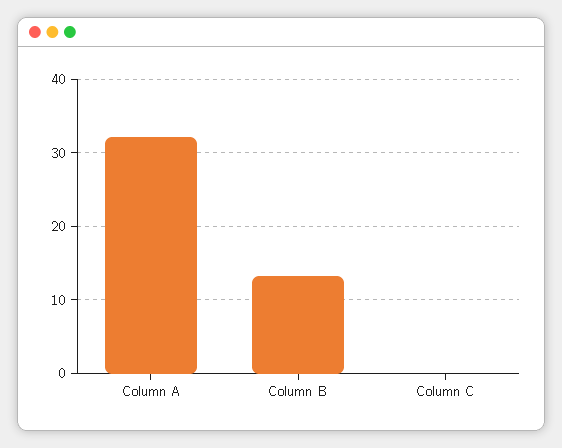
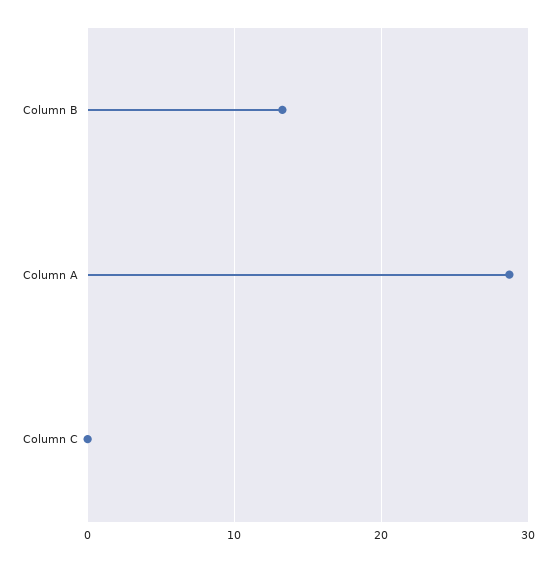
Column A: 32 -> 29

